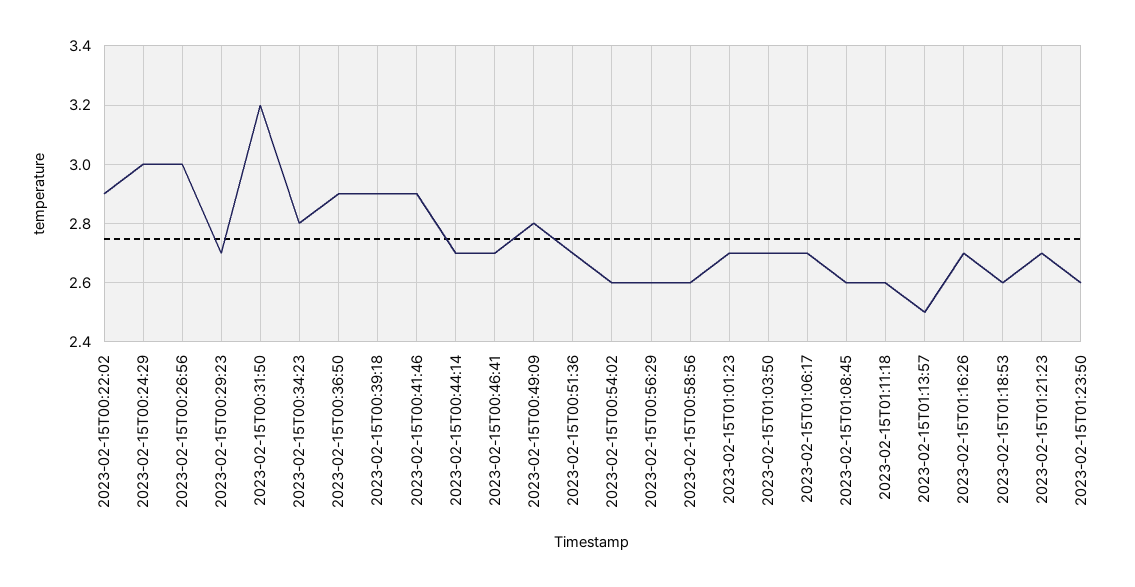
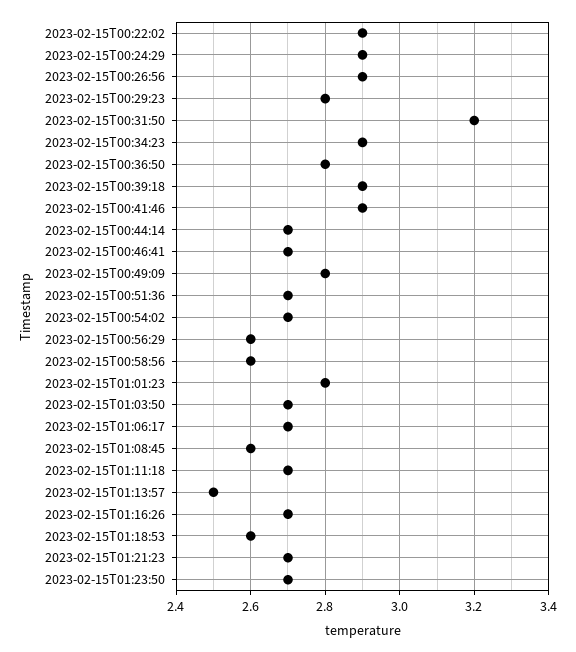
2023-02-15T00:24:29: 3 -> 2.9
2023-02-15T00:26:56: 3 -> 2.9
2023-02-15T00:29:23: 2.7 -> 2.8
2023-02-15T00:34:23: 2.8 -> 2.9
2023-02-15T00:36:50: 2.9 -> 2.8
2023-02-15T00:54:02: 2.6 -> 2.7
2023-02-15T01:01:23: 2.7 -> 2.8
2023-02-15T01:11:18: 2.6 -> 2.7
2023-02-15T01:23:50: 2.6 -> 2.7

